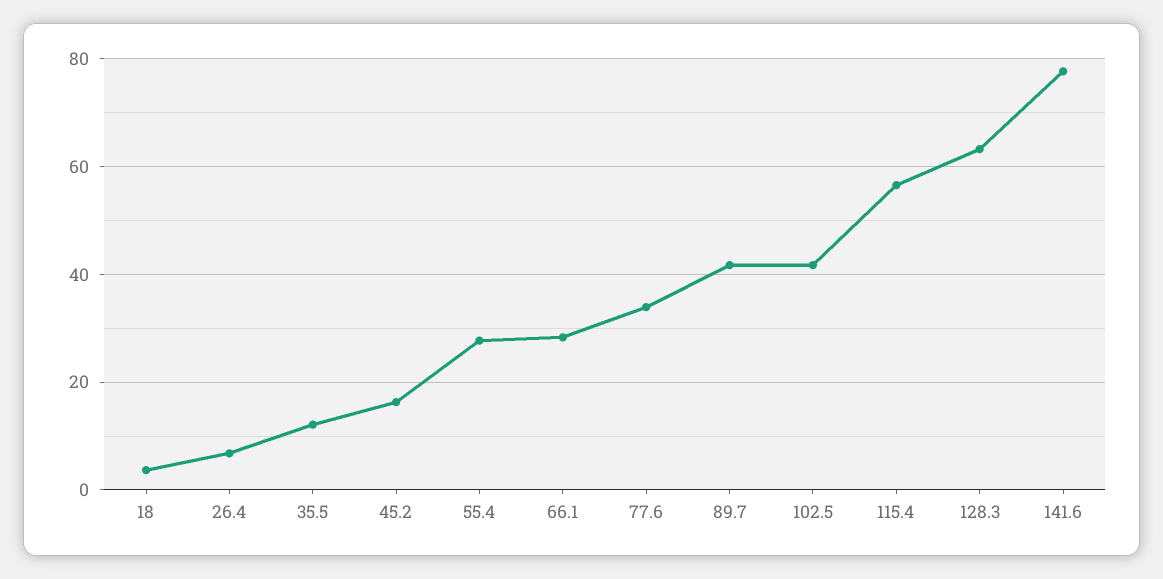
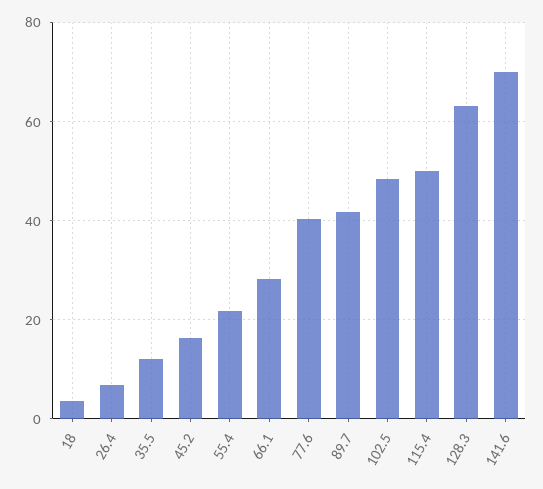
55.4: 28 -> 22
77.6: 34 -> 40
102.5: 42 -> 48
115.4: 56 -> 50
141.6: 78 -> 70

